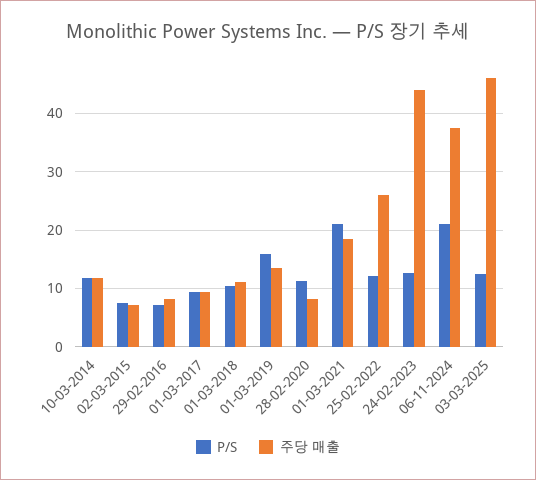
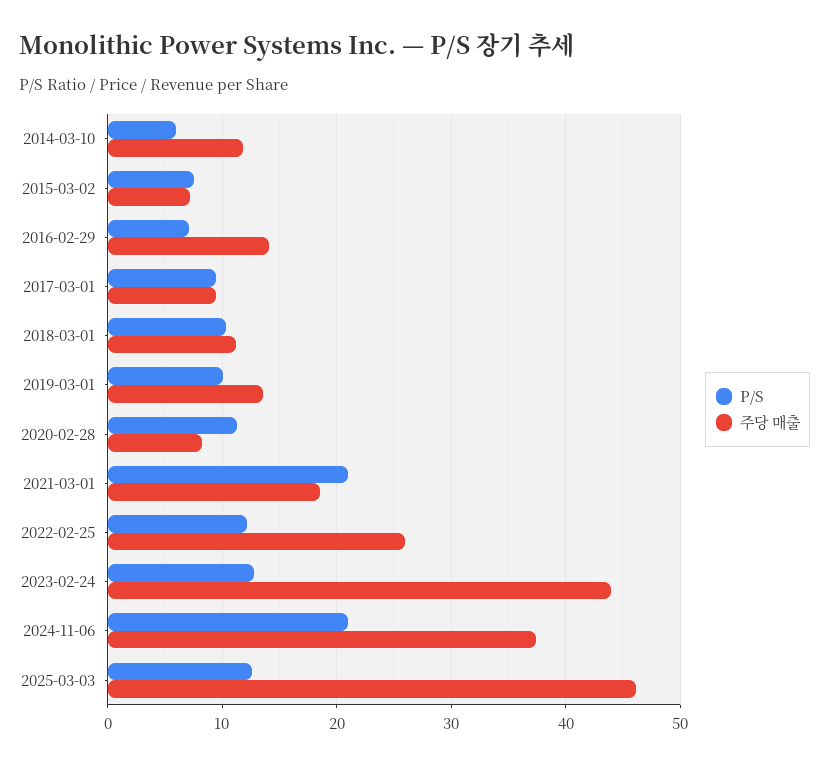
P/S, 10-03-2014: 12 -> 6
주당 매출, 29-02-2016: 8 -> 14
P/S, 01-03-2019: 16 -> 10

